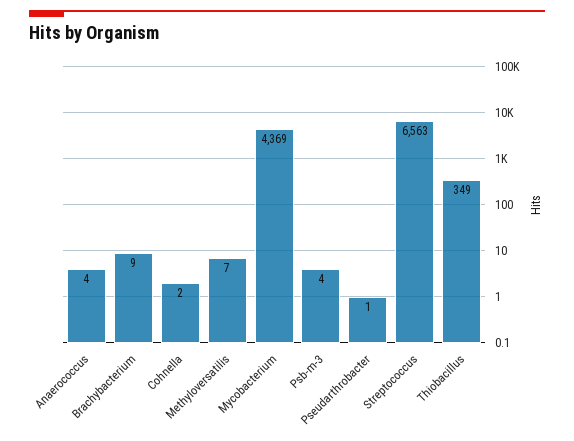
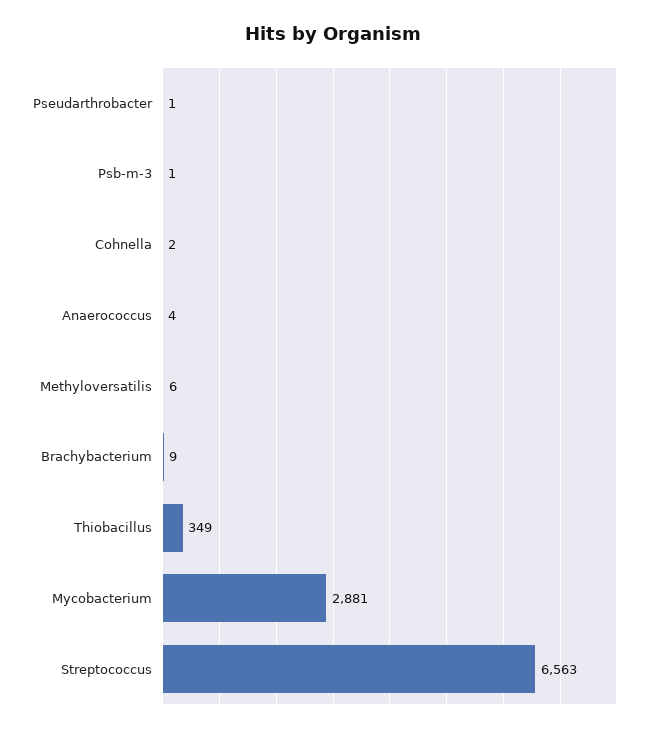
Methyloversatilis: 7 -> 6
Mycobacterium: 4369 -> 2881
Psb-m-3: 4 -> 1

